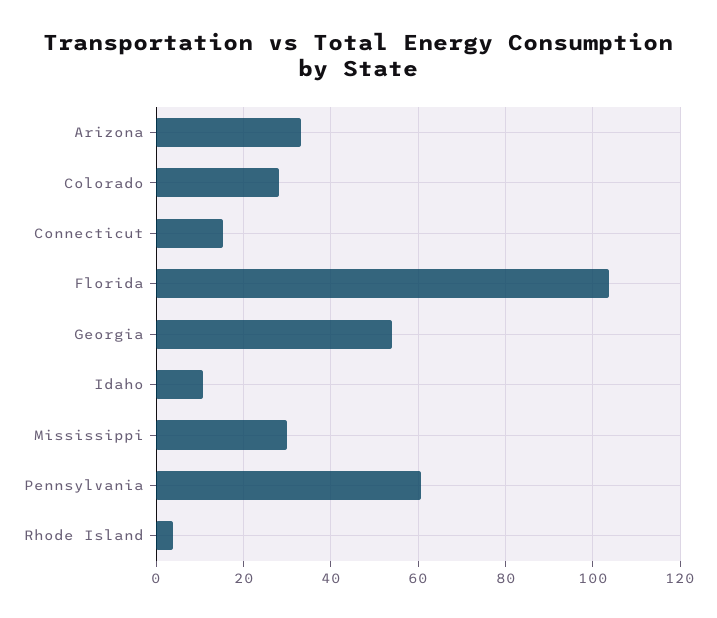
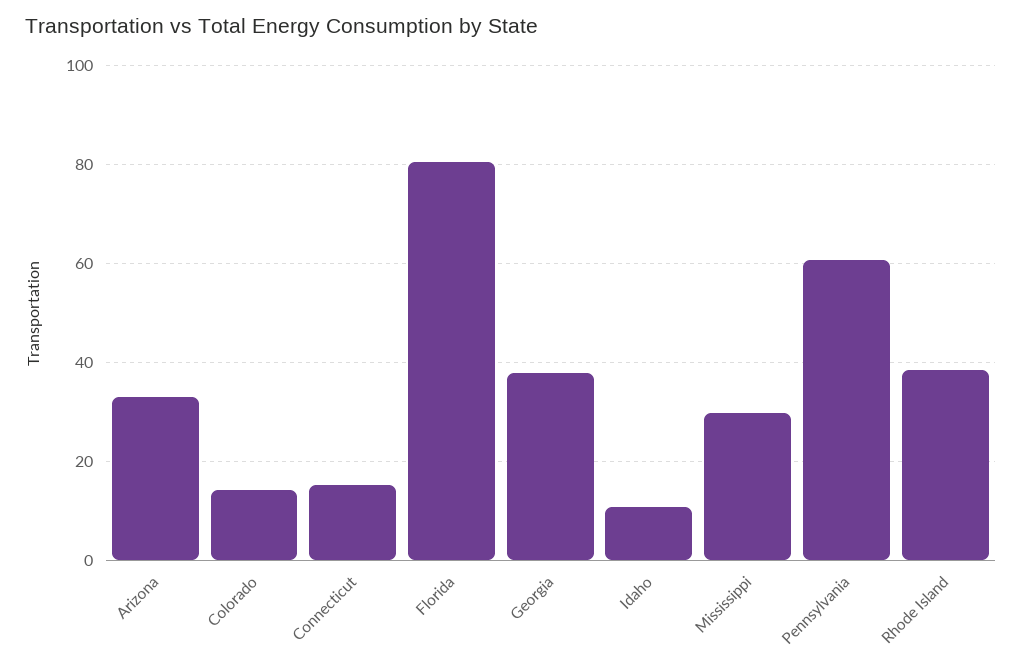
Colorado: 28 -> 14
Florida: 104 -> 80
Georgia: 54 -> 38
Rhode Island: 4 -> 38

